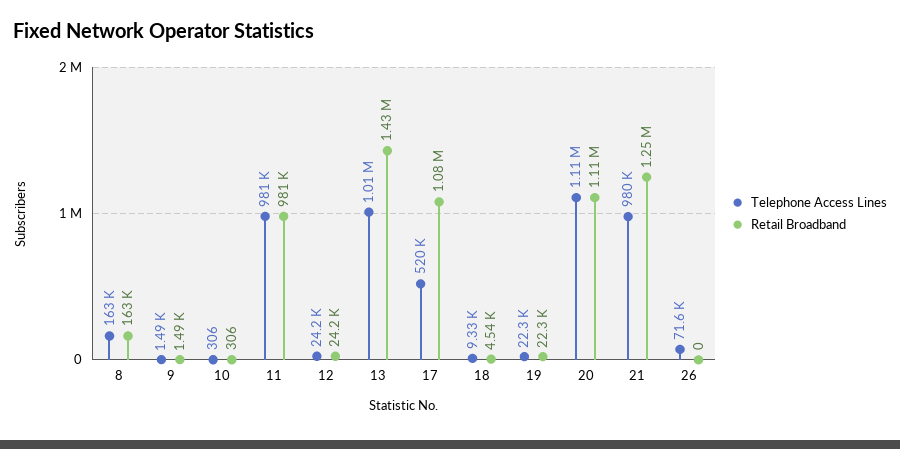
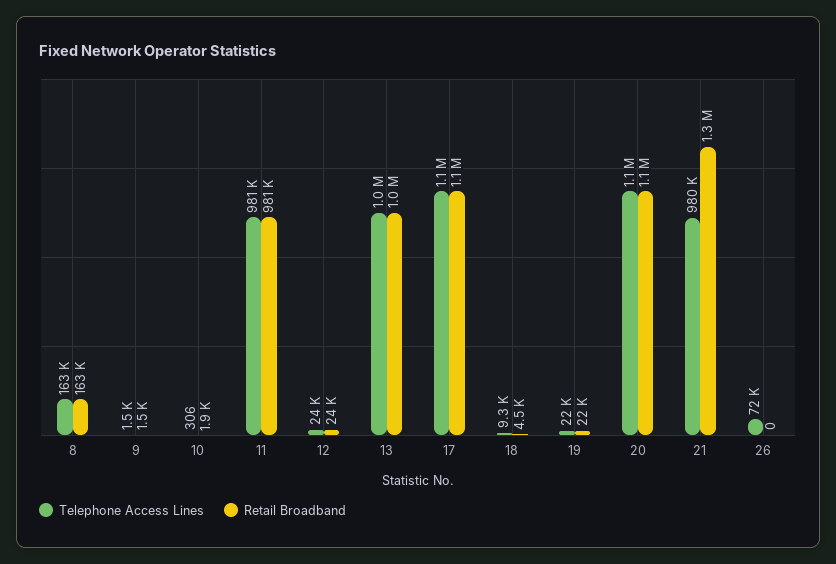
Retail Broadband, 10: 306 -> 1900
Retail Broadband, 13: 1430000 -> 1000000
Telephone Access Lines, 17: 520000 -> 1100000

